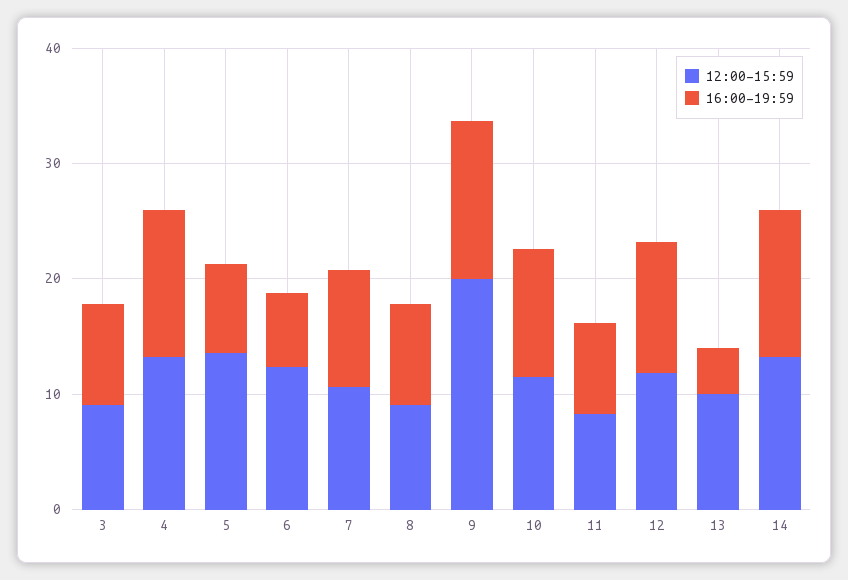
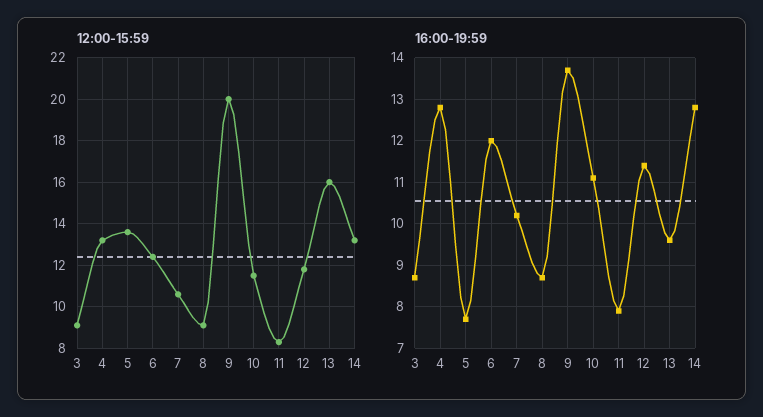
16:00-19:59, 6: 6 -> 12
12:00-15:59, 13: 10 -> 16
16:00-19:59, 13: 4 -> 9.5

